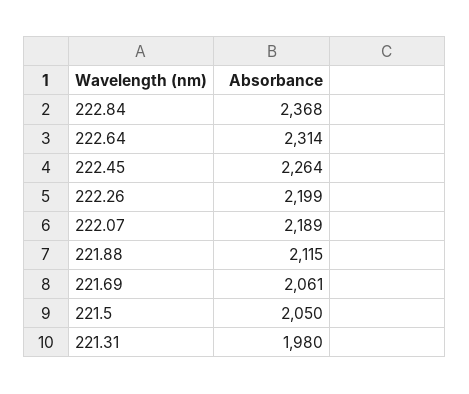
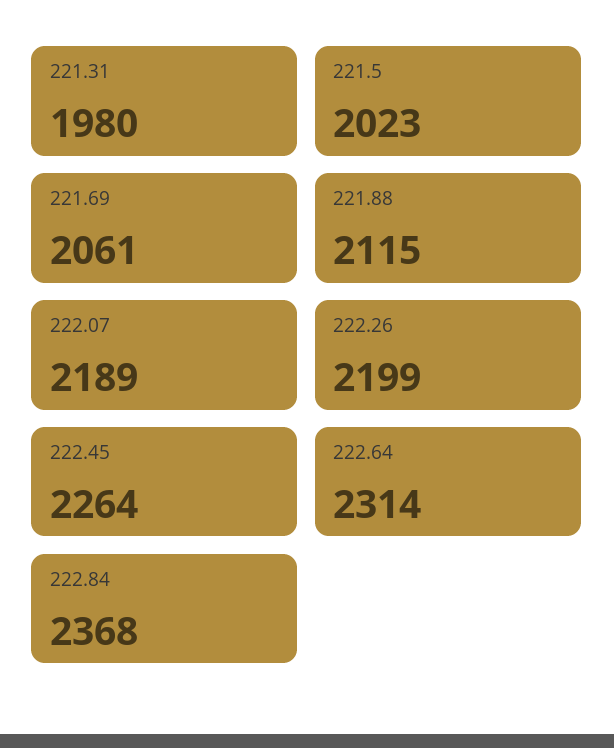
221.5: 2050 -> 2023

